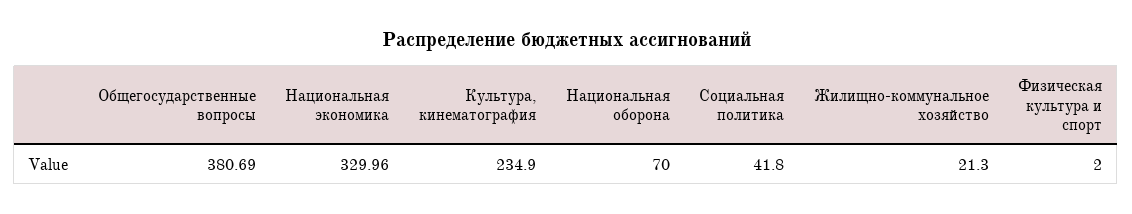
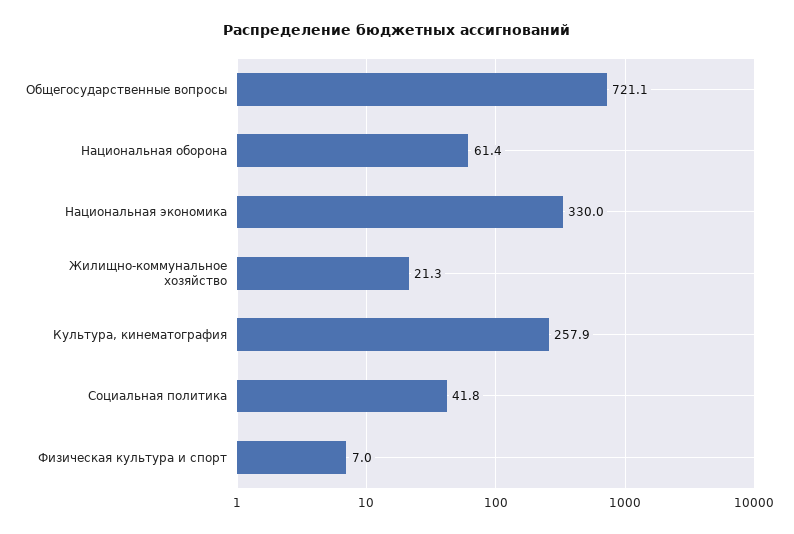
Общегосударственные вопросы: 380.69 -> 721.1
Культура, кинематография: 234.9 -> 257.9
Национальная оборона: 70 -> 61.4
Физическая культура и спорт: 2 -> 7

